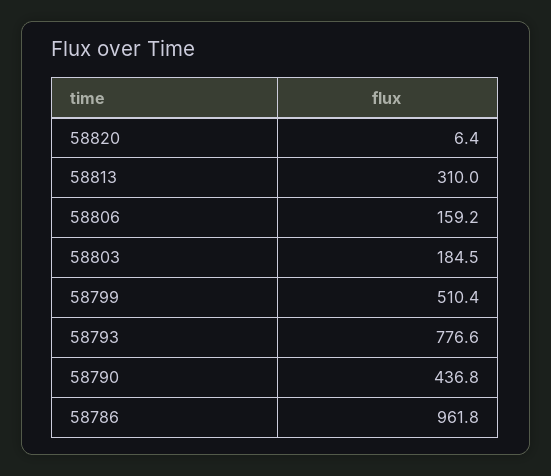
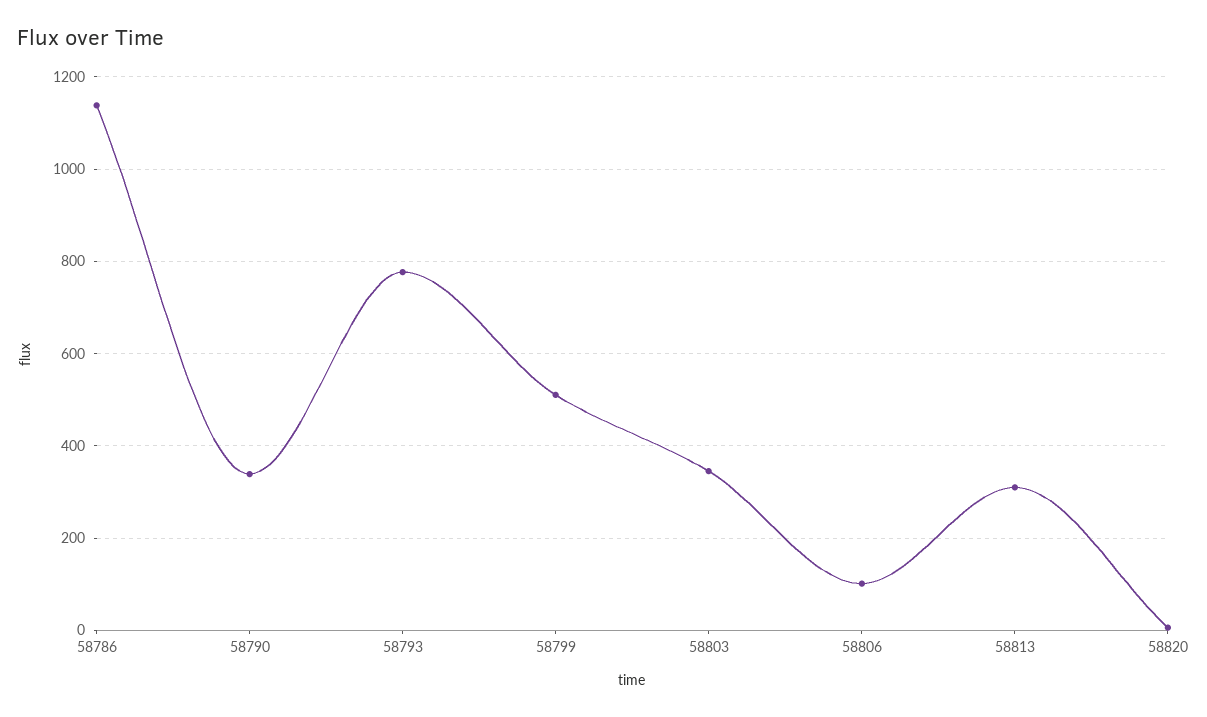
58806: 159.2 -> 100
58803: 184.5 -> 340
58790: 436.8 -> 340
58786: 961.8 -> 1140

